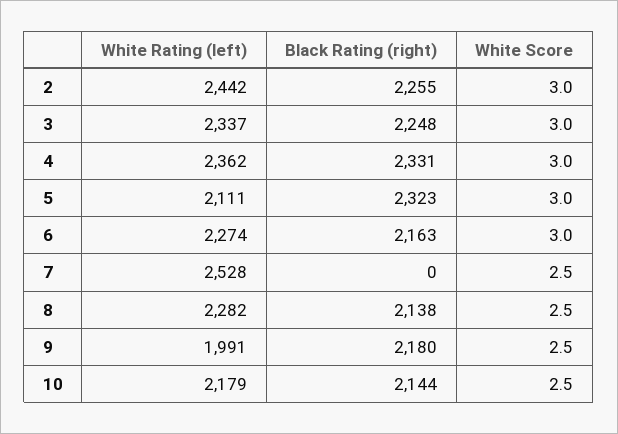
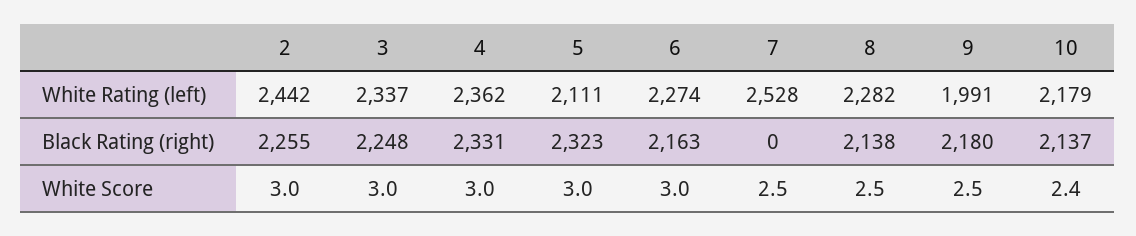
Black Rating (right), 10: 2144 -> 2137
White Score, 10: 2.5 -> 2.4

